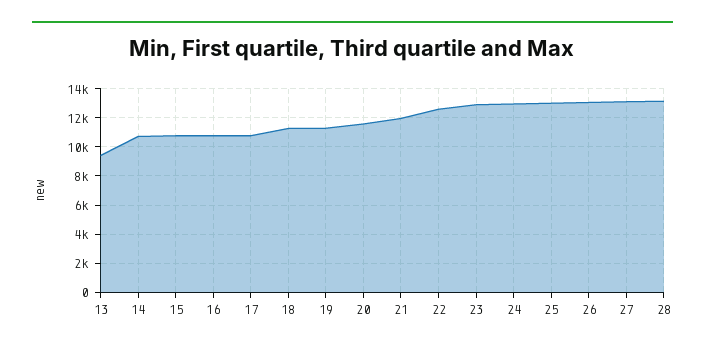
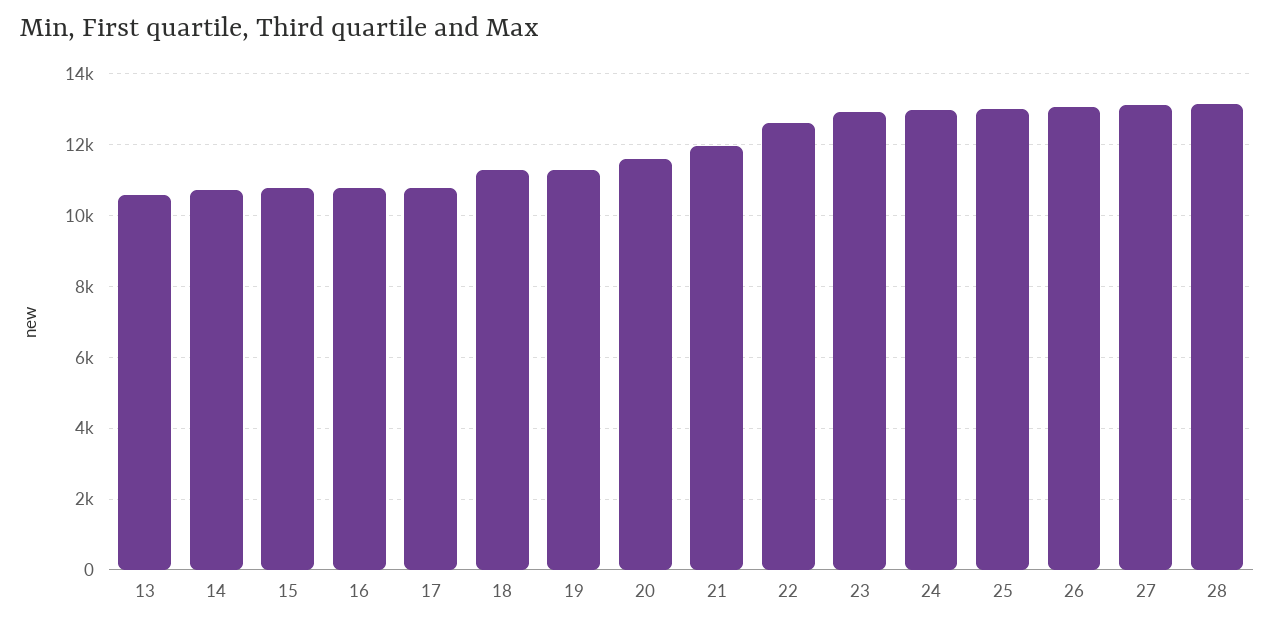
13: 9500 -> 10600

